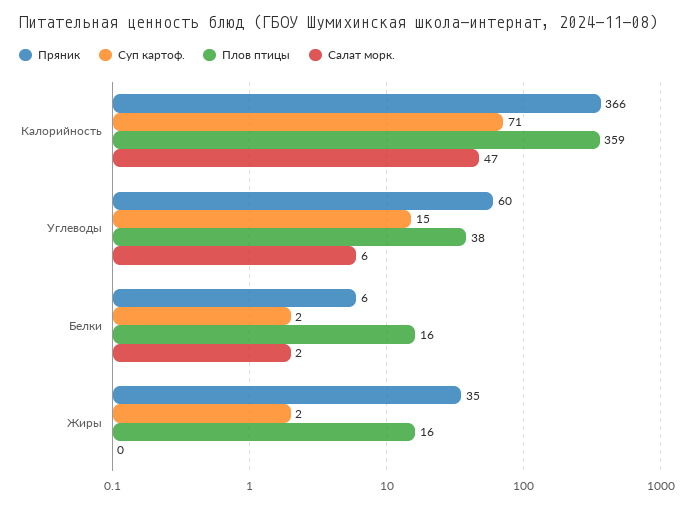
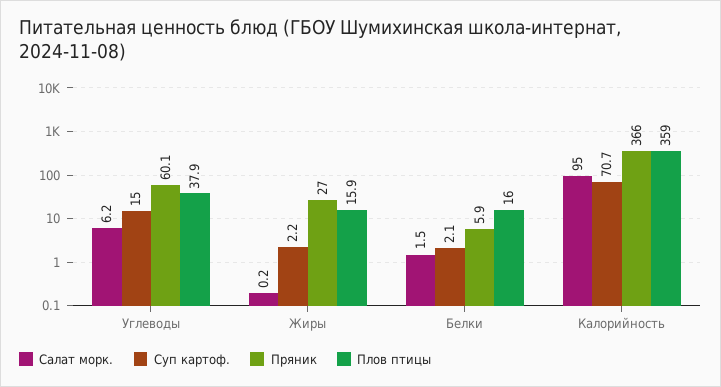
Салат морк., Калорийность: 47 -> 95
Пряник, Жиры: 35 -> 27

